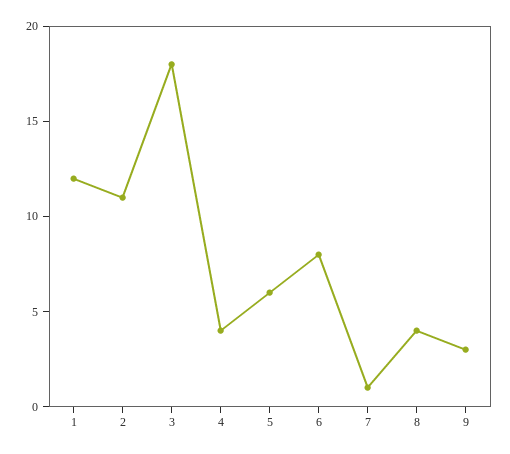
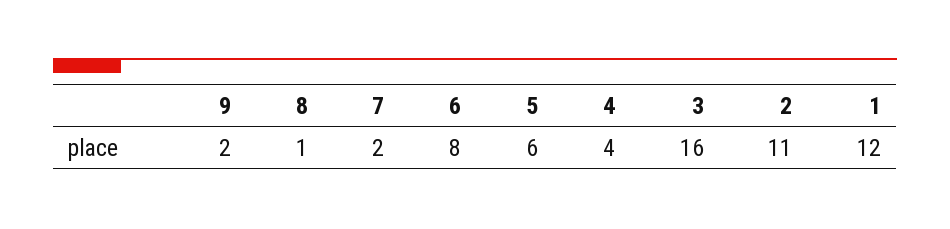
3: 18 -> 16
7: 1 -> 2
8: 4 -> 1
9: 3 -> 2

